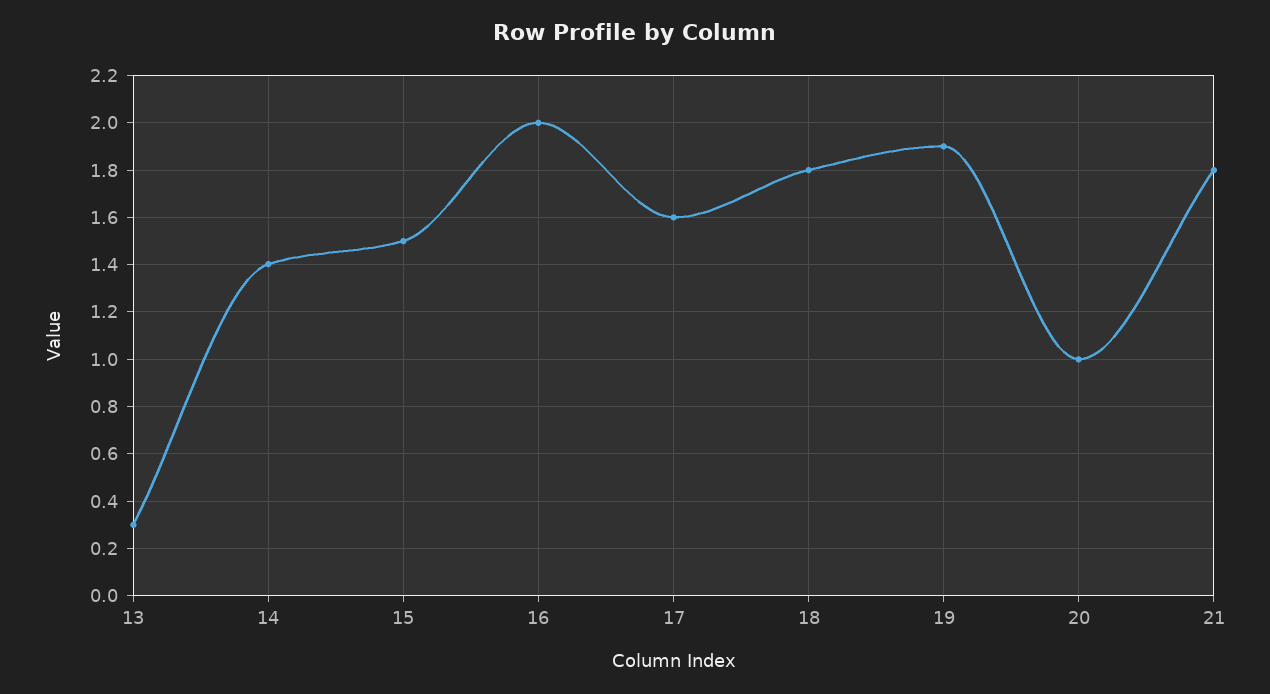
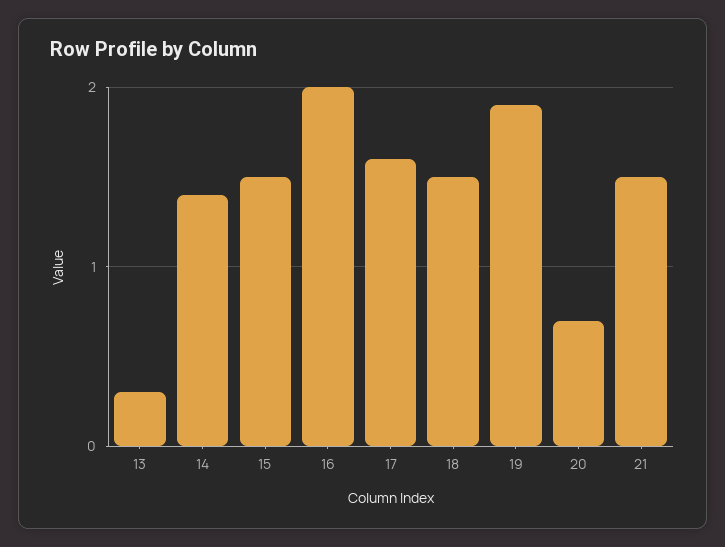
18: 1.8 -> 1.5
20: 1 -> 0.7
21: 1.8 -> 1.5

